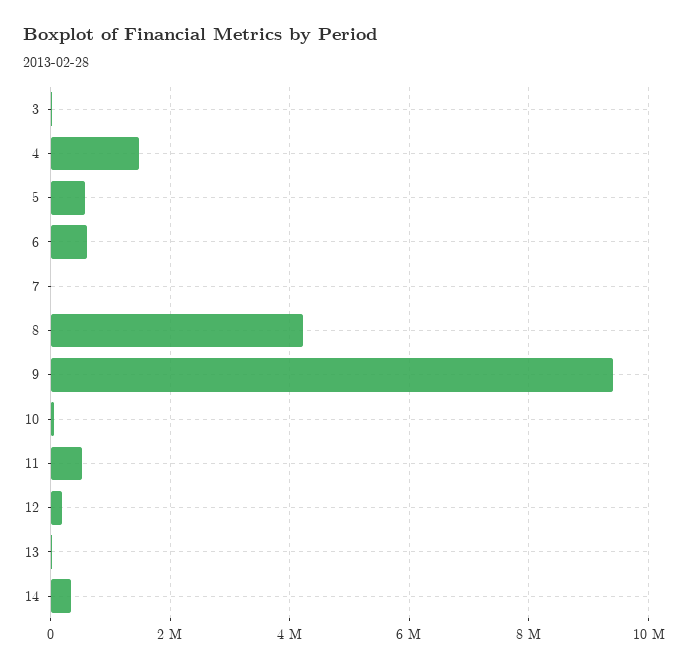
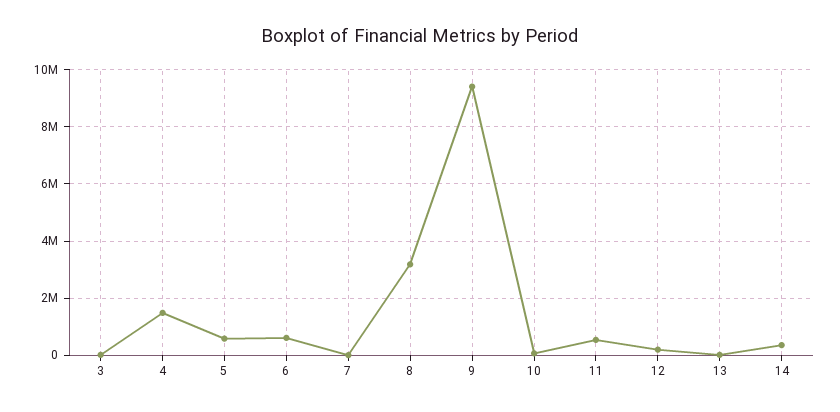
8: 4200000 -> 3250000

